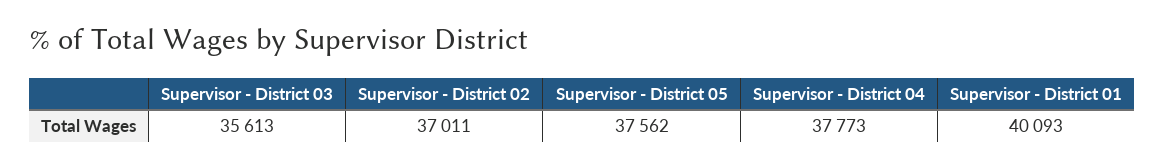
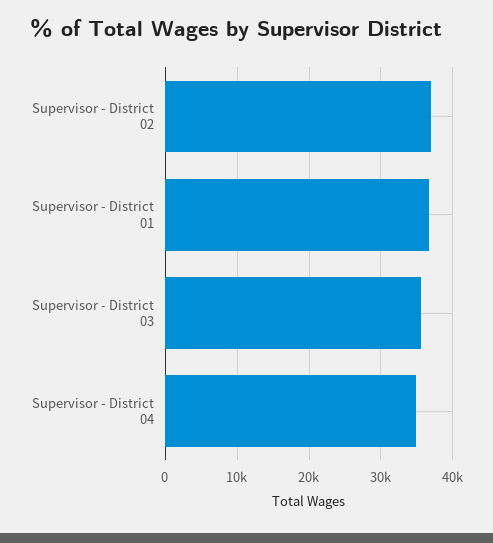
Supervisor - District 05: 37562 -> none
Supervisor - District 04: 37773 -> 35000
Supervisor - District 01: 40093 -> 37000

